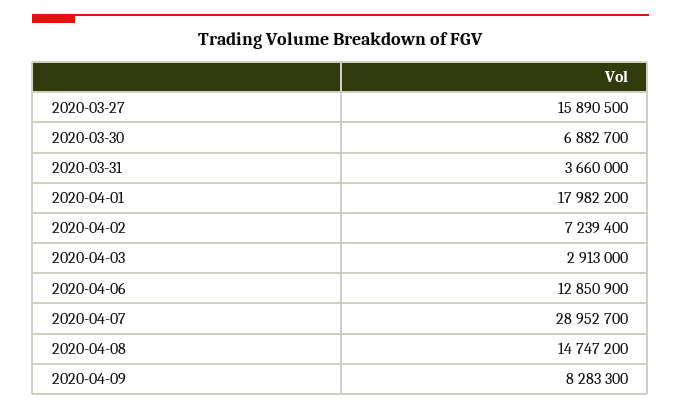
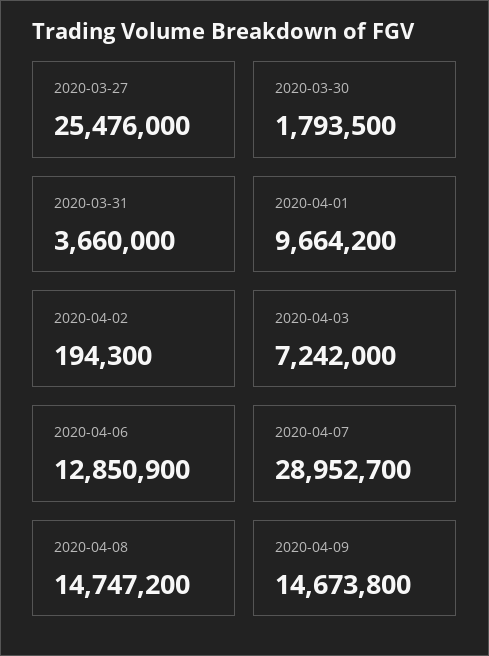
2020-03-27: 15890500 -> 25476000
2020-03-30: 6882700 -> 1793500
2020-04-01: 17982200 -> 9664200
2020-04-02: 7239400 -> 194300
2020-04-03: 2913000 -> 7242000
2020-04-09: 8283300 -> 14673800

